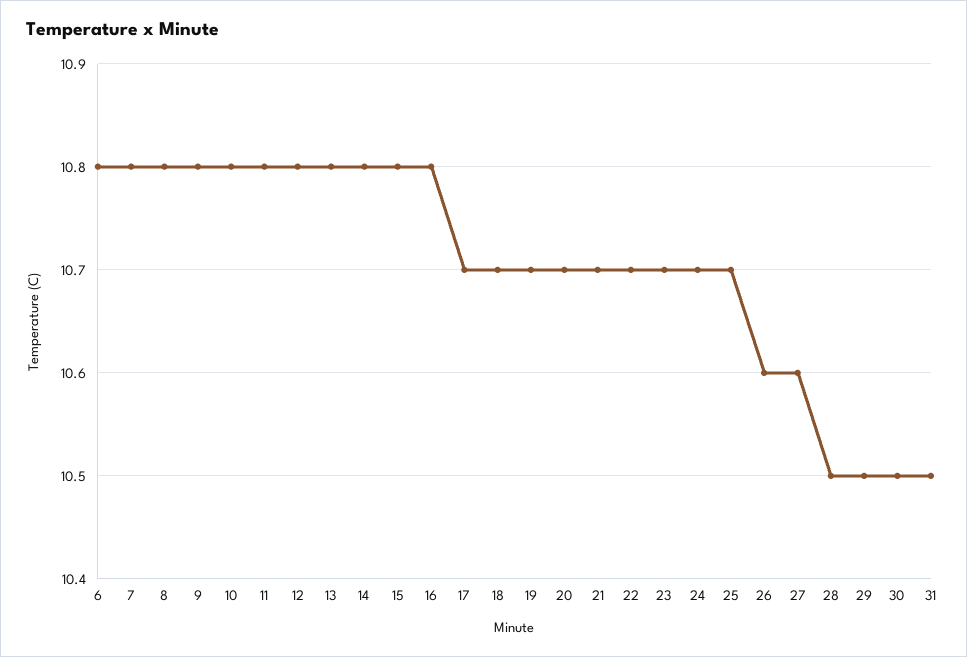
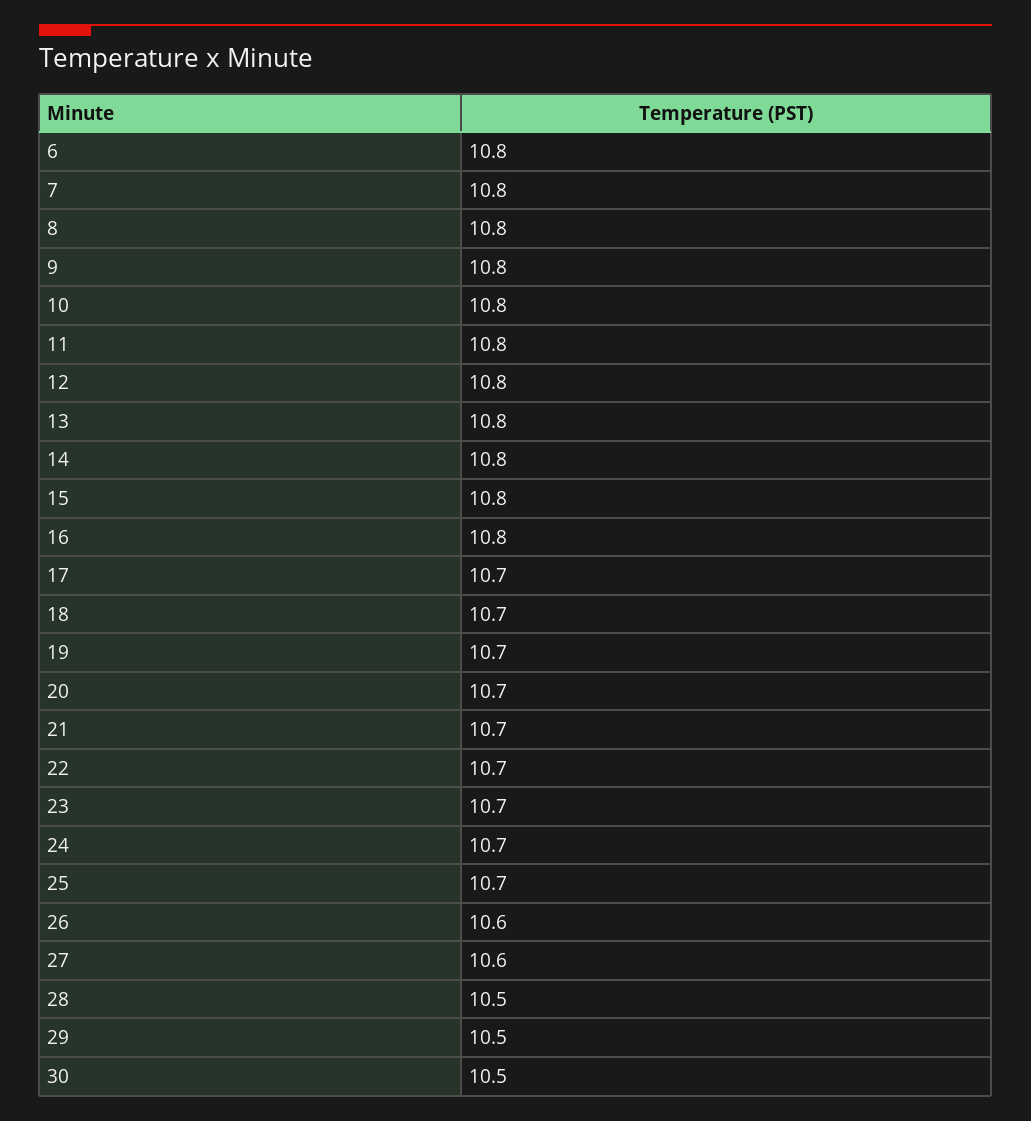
31: 10.5 -> none

